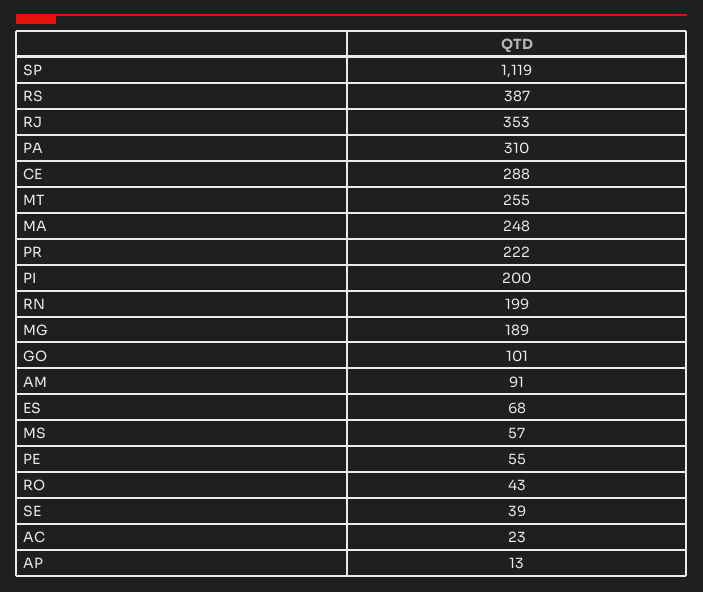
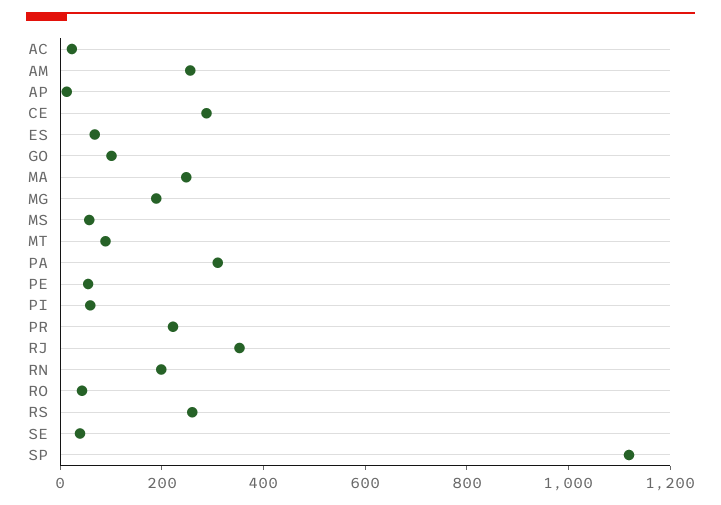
RS: 387 -> 250
MT: 255 -> 100
PI: 200 -> 50
AM: 91 -> 250

